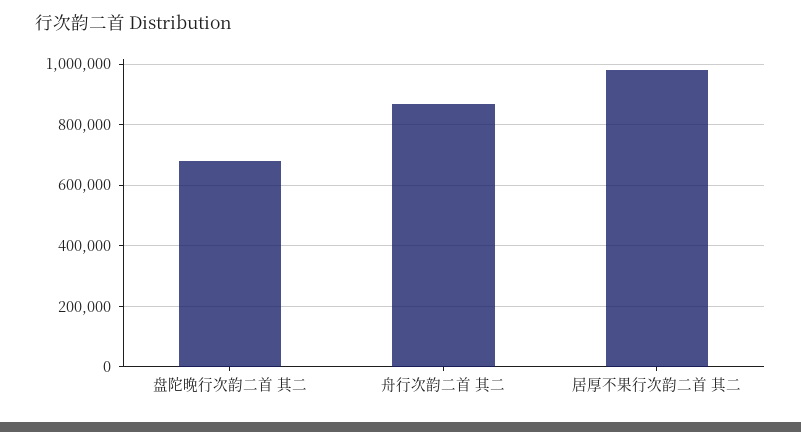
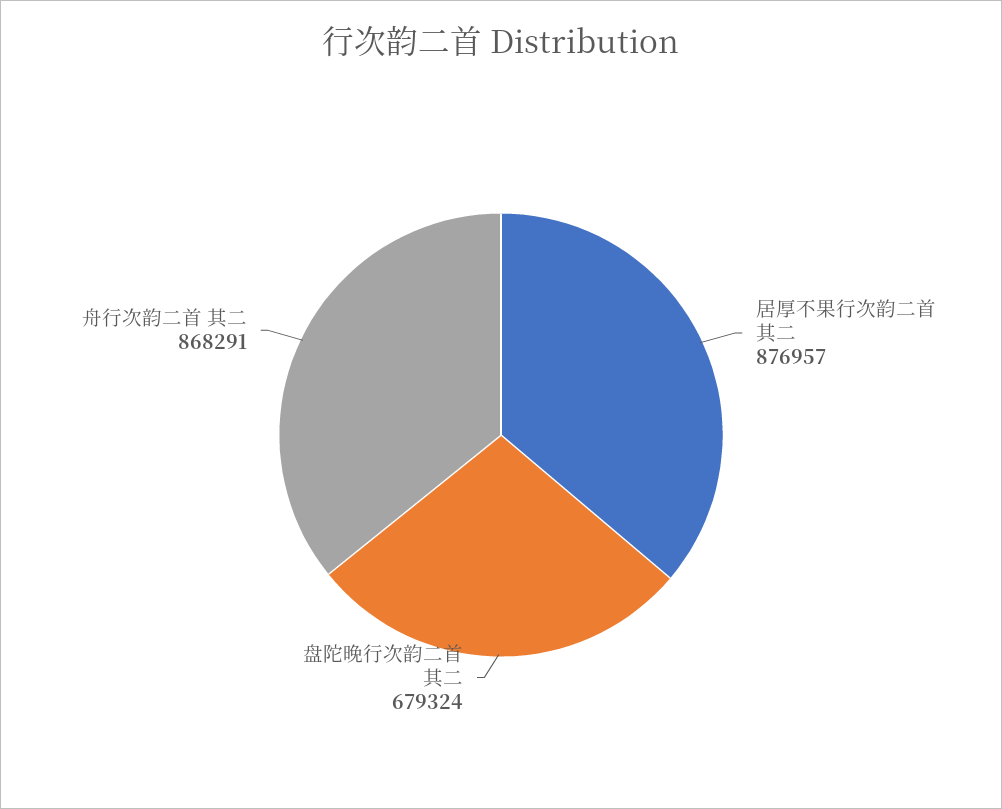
居厚不果行次韵二首 其二: 980000 -> 876957

